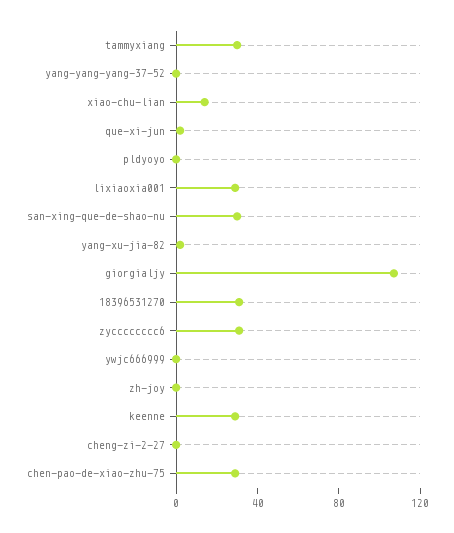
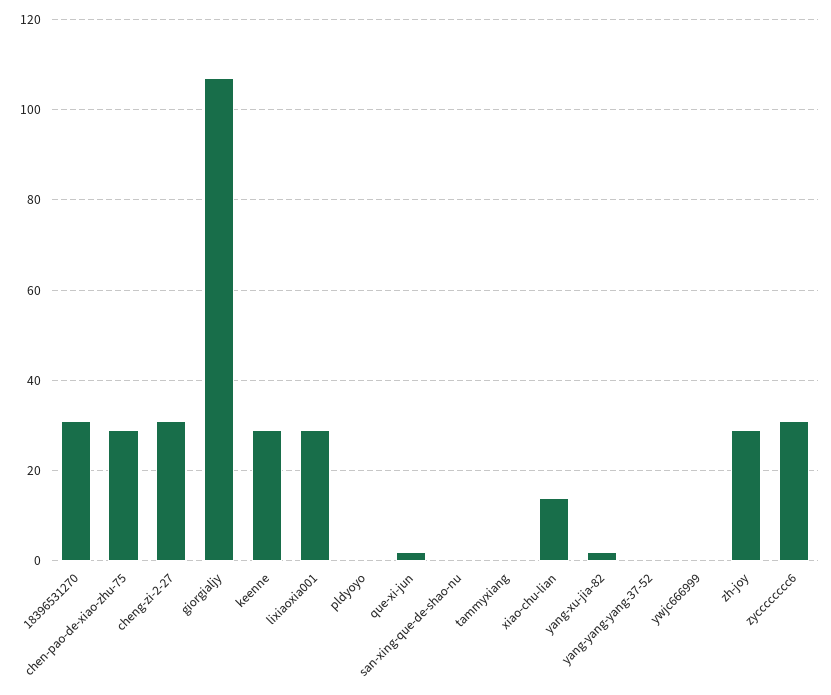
tammyxiang: 30 -> 0
san-xing-que-de-shao-nu: 30 -> 0
zh-joy: 0 -> 30
cheng-zi-2-27: 0 -> 30

